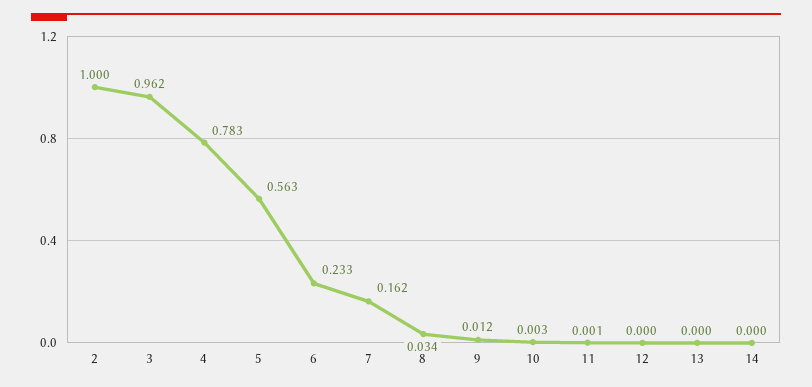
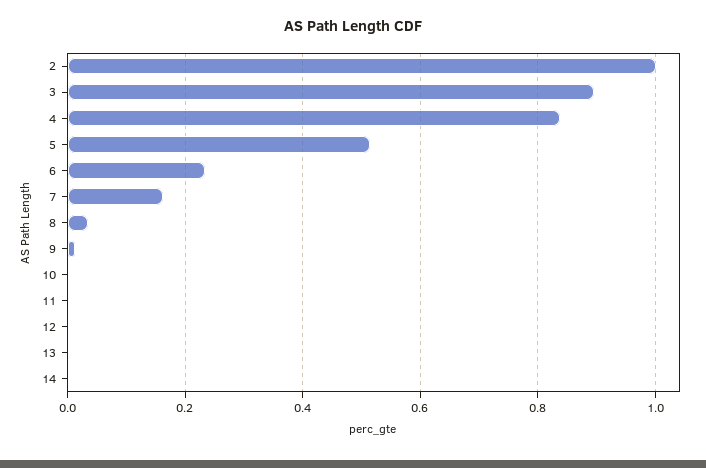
3: 0.962 -> 0.9
4: 0.783 -> 0.84
5: 0.563 -> 0.52

